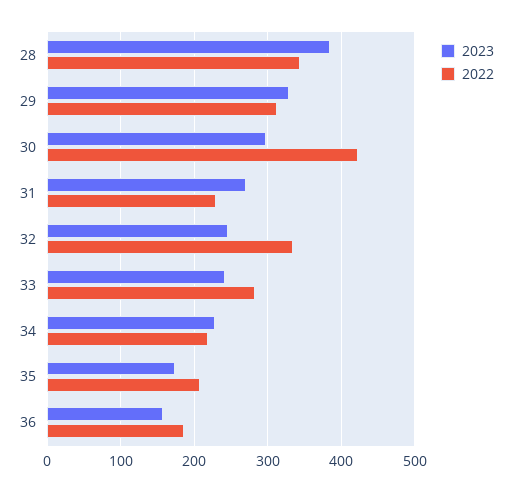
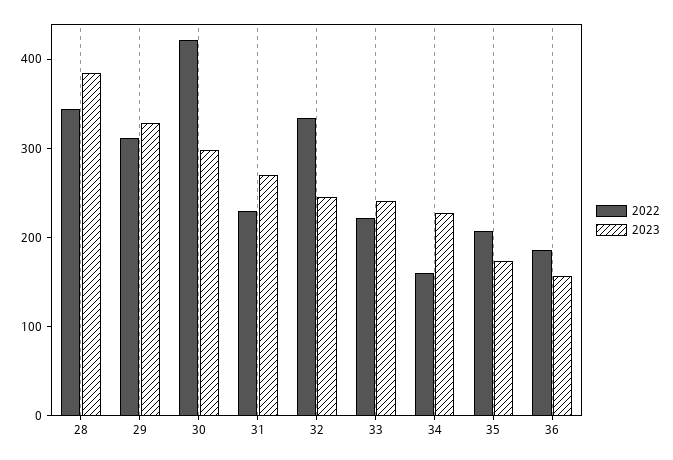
2022, 33: 280 -> 220
2022, 34: 220 -> 160

